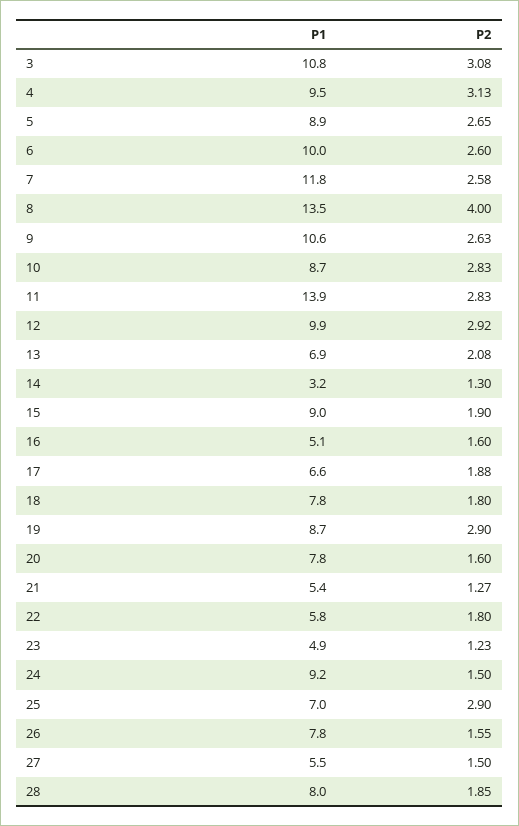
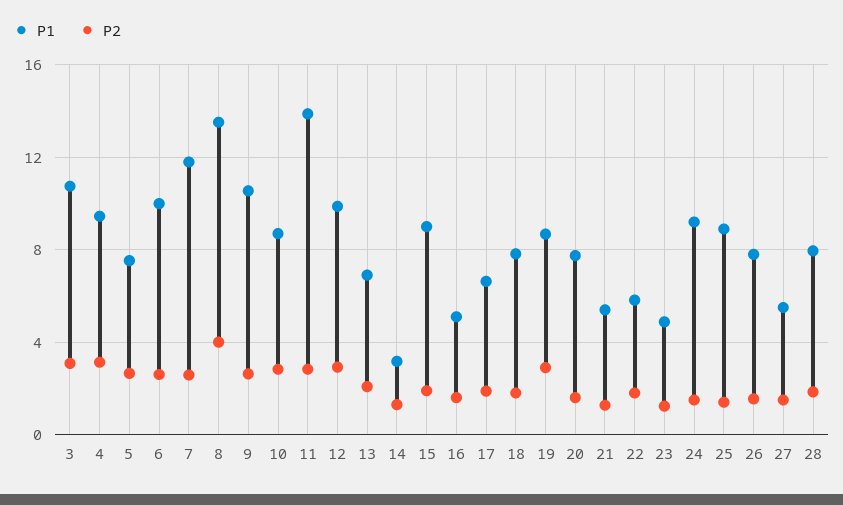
P1, 5: 8.9 -> 7.5
P1, 25: 7 -> 9
P2, 25: 2.9 -> 1.5

